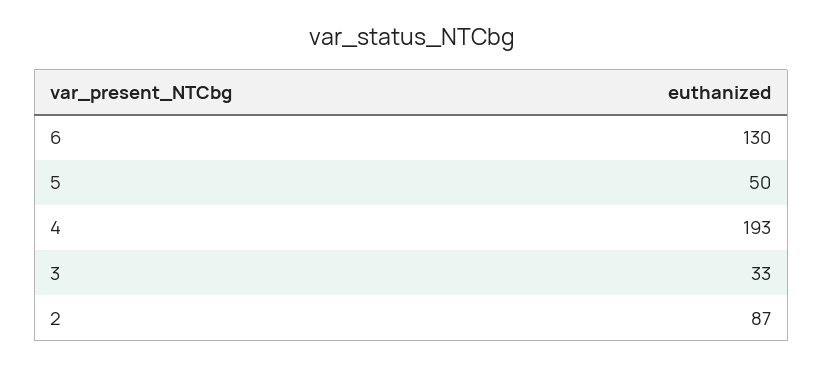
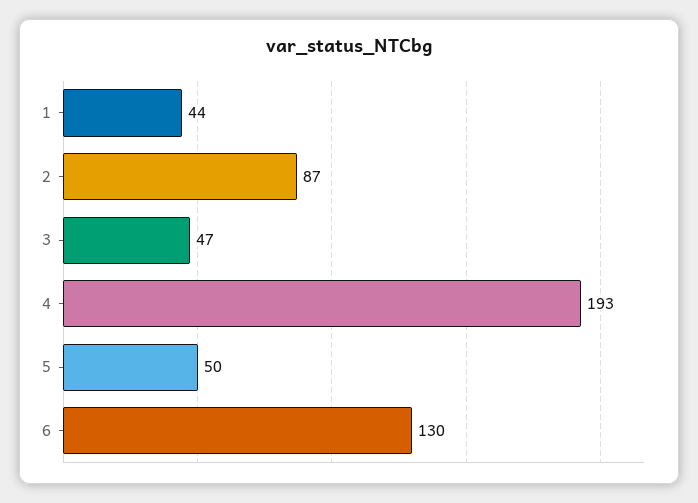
3: 33 -> 47
1: none -> 44

